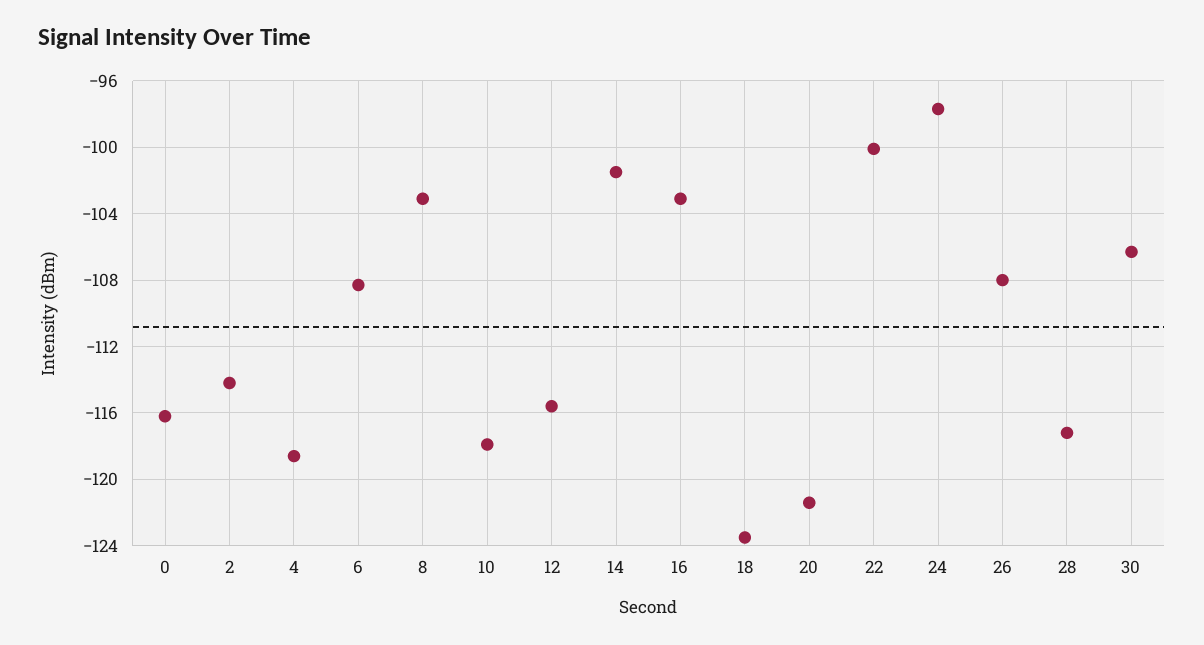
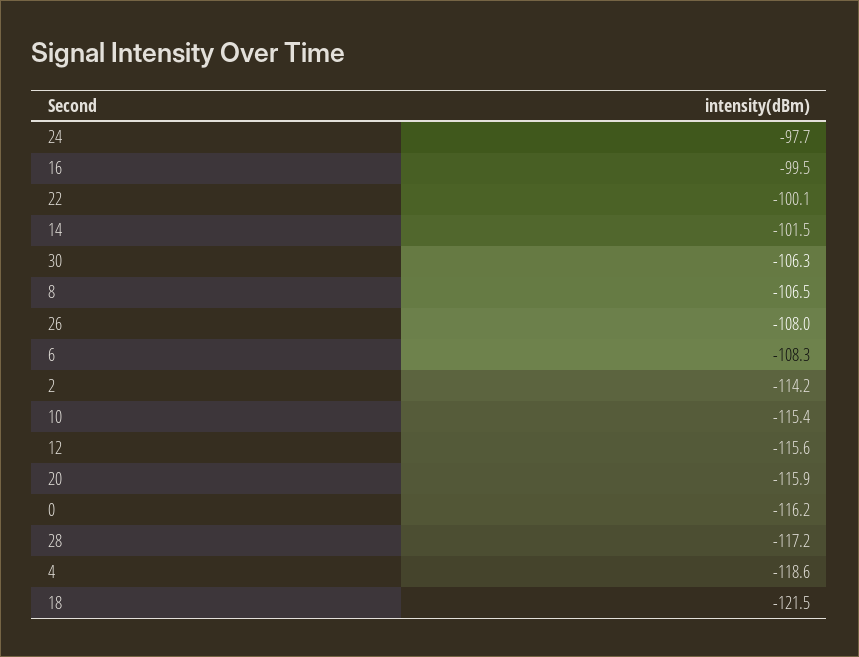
8: -103 -> -106.5
10: -118 -> -115.4
16: -103 -> -99.5
18: -123.5 -> -121.5
20: -121.5 -> -115.9

